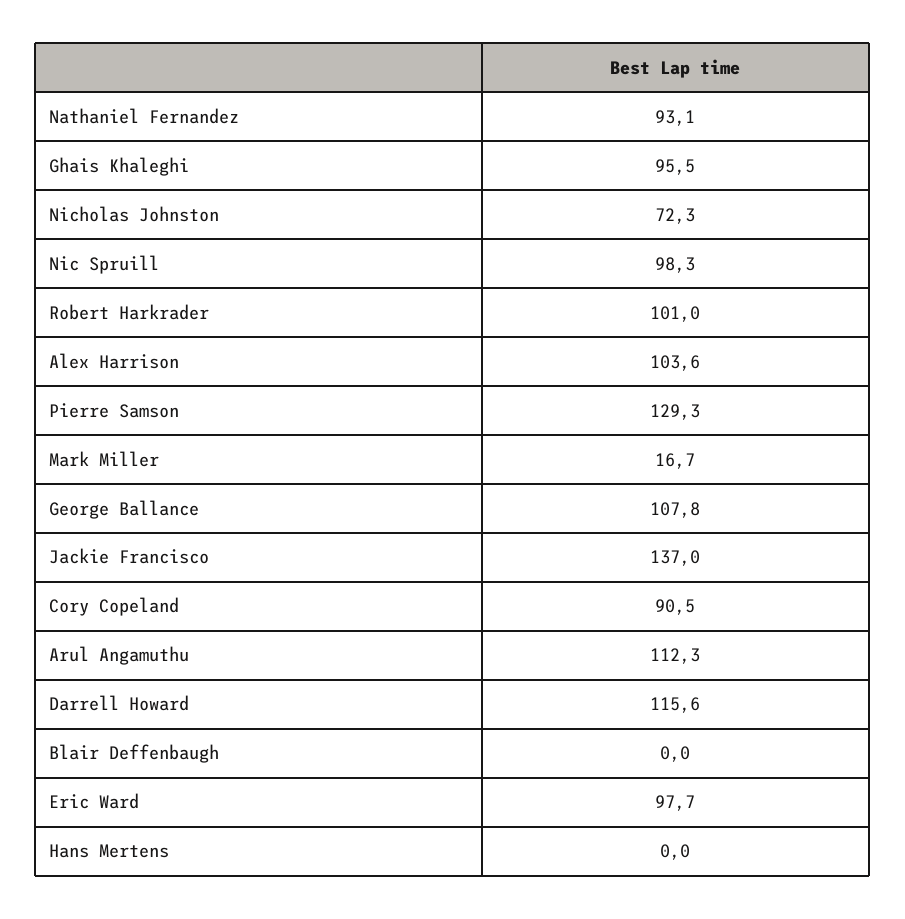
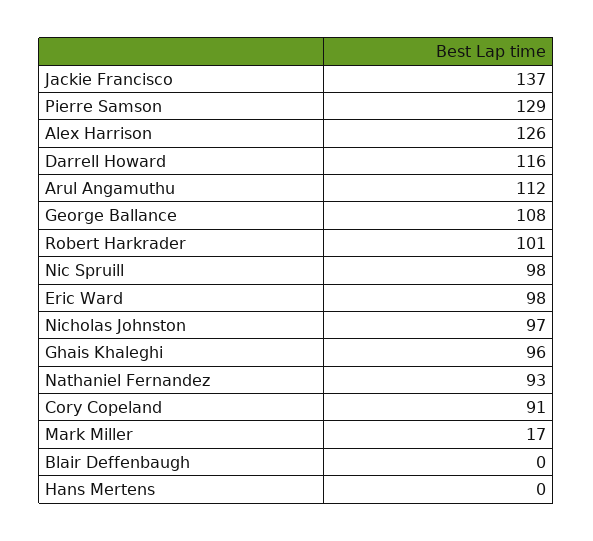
Nicholas Johnston: 72.3 -> 97
Alex Harrison: 103.6 -> 126

